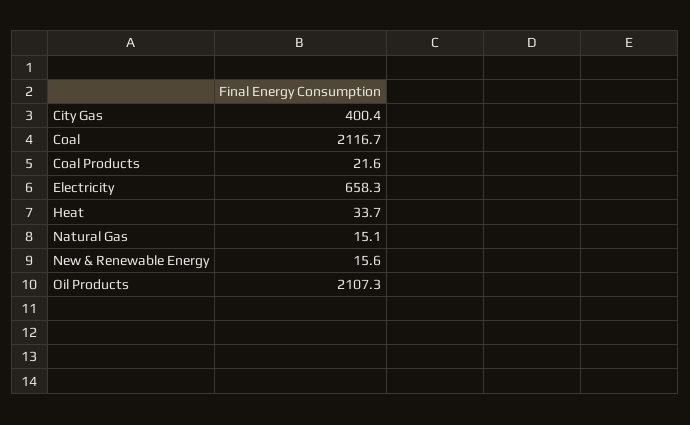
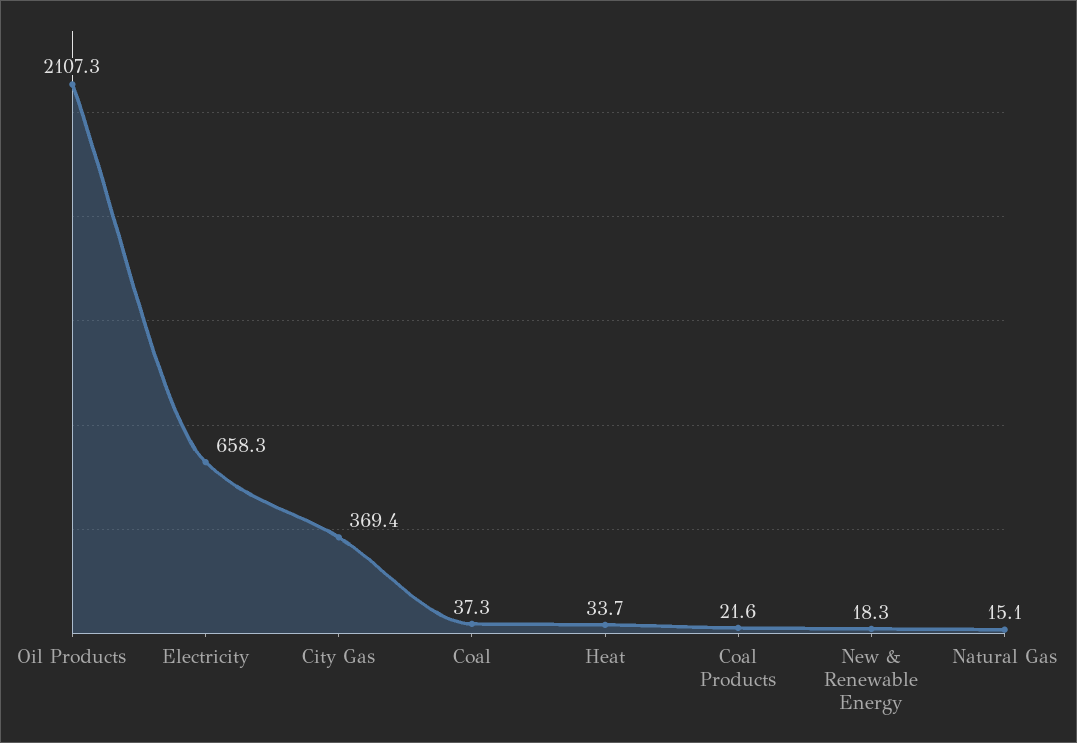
City Gas: 400.4 -> 369.4
Coal: 2116.7 -> 37.3
New & Renewable Energy: 15.6 -> 18.3

